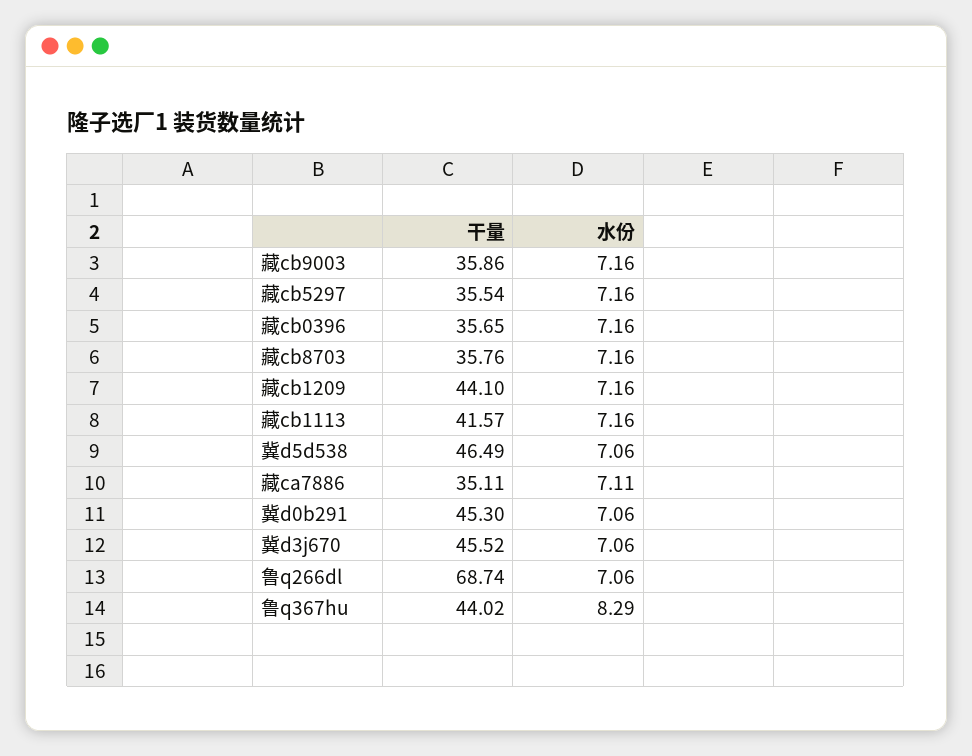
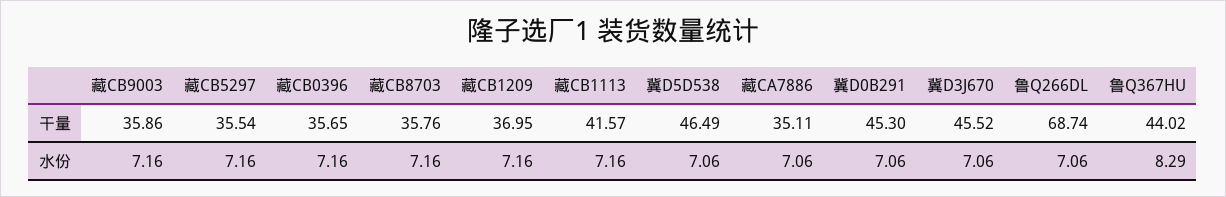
干量, 藏cb1209: 44.1 -> 36.95
水份, 藏ca7886: 7.11 -> 7.06

